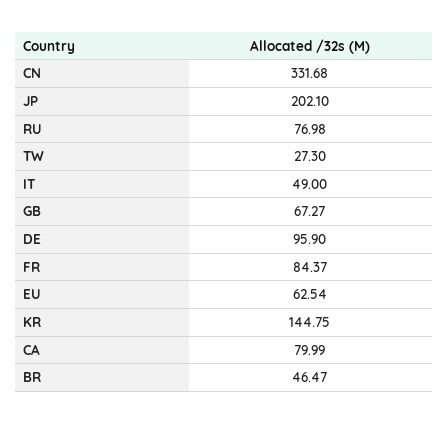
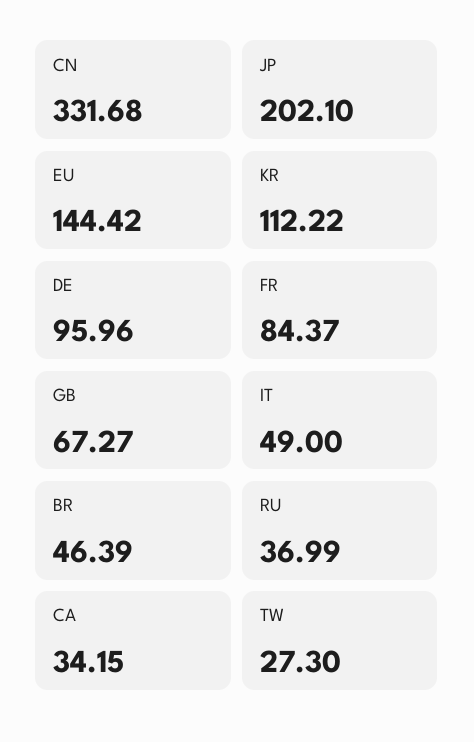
RU: 76.98 -> 36.99
DE: 95.9 -> 95.96
EU: 62.54 -> 144.42
KR: 144.75 -> 112.22
CA: 79.99 -> 34.15
BR: 46.47 -> 46.39

